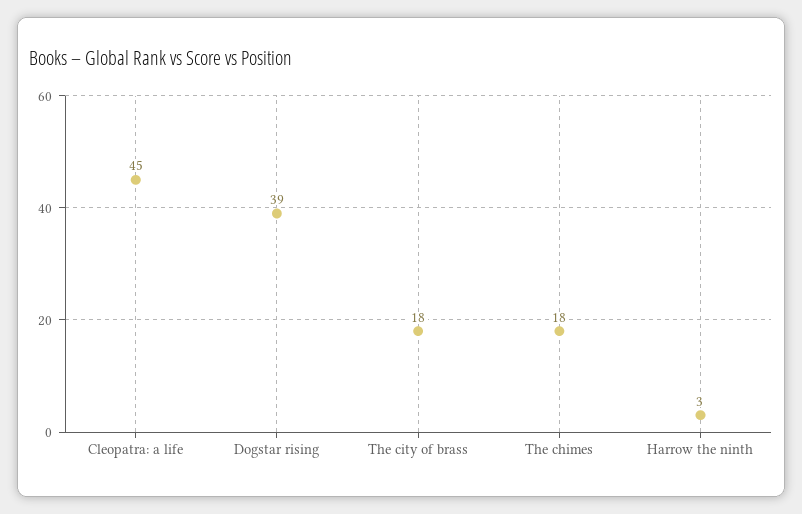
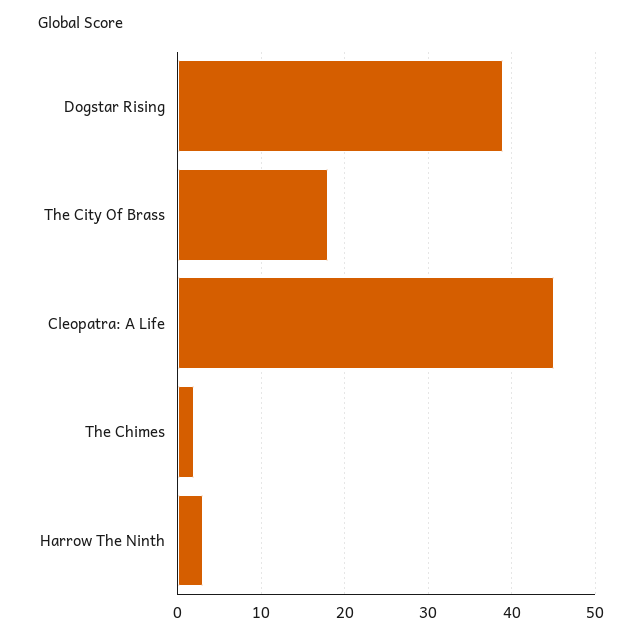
The chimes: 18 -> 2

